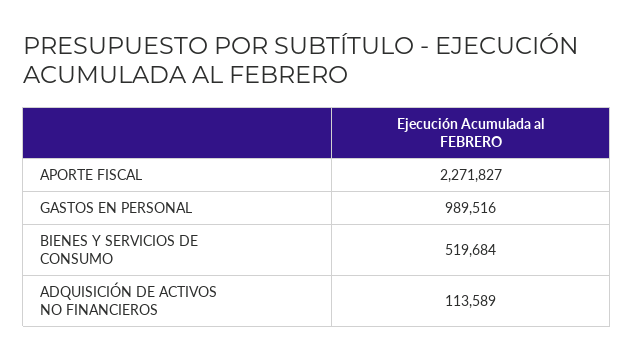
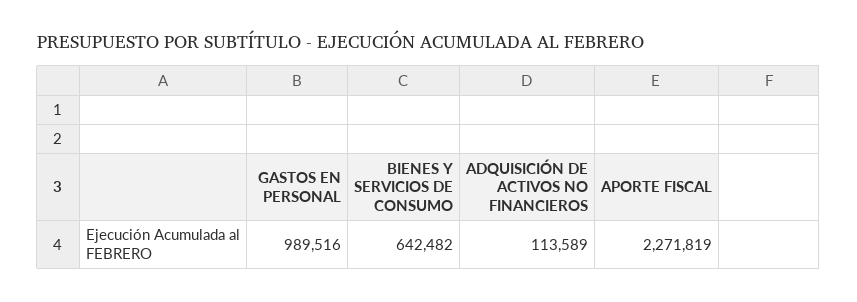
APORTE FISCAL: 2271827 -> 2271819
BIENES Y SERVICIOS DE CONSUMO: 519684 -> 642482

